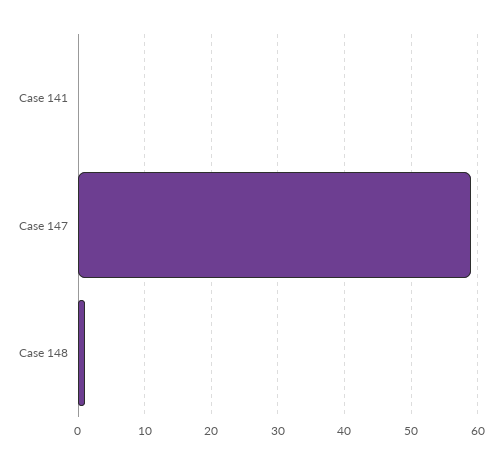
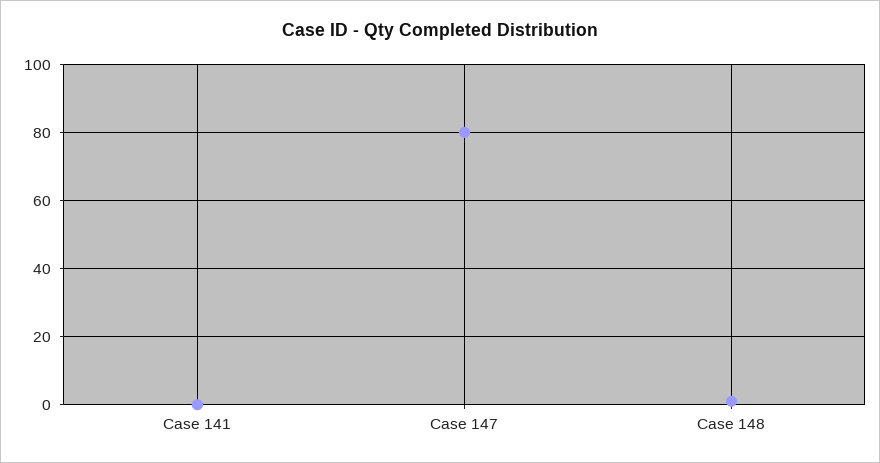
Case 147: 59 -> 80

